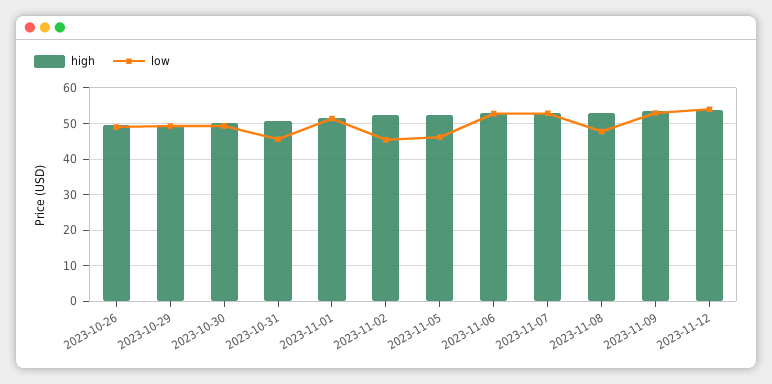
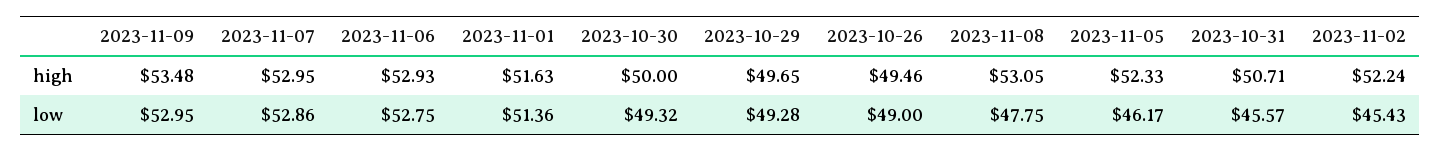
high, 2023-11-12: 54 -> none
low, 2023-11-12: 54 -> none

